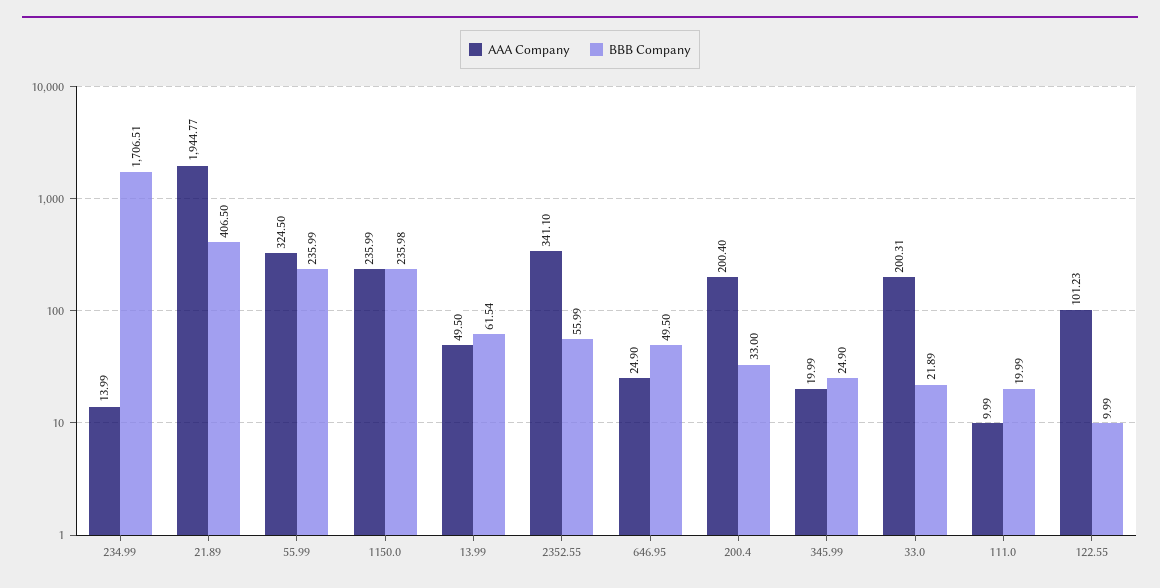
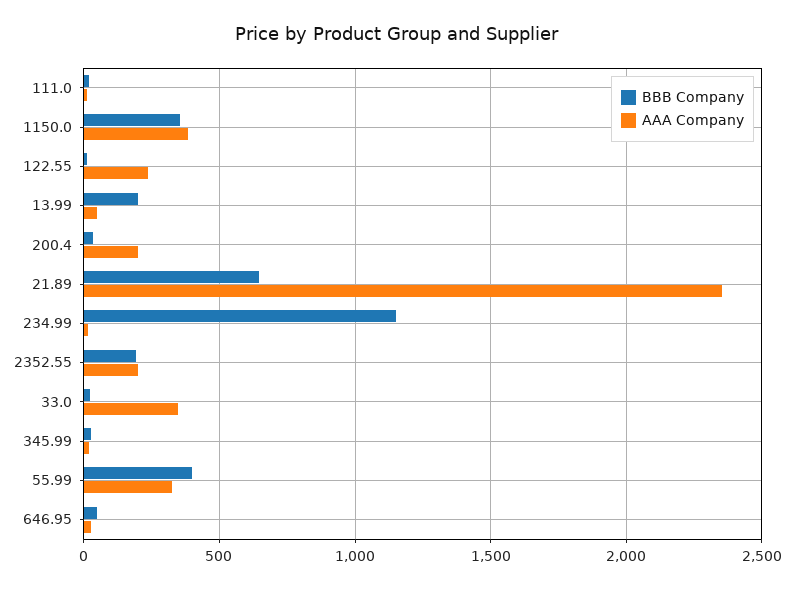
BBB Company, 234.99: 1706.51 -> 1150
AAA Company, 21.89: 1944.77 -> 2350
BBB Company, 21.89: 406.5 -> 650
BBB Company, 55.99: 235.99 -> 400
AAA Company, 1150.0: 235.99 -> 400
BBB Company, 1150.0: 235.98 -> 350
BBB Company, 13.99: 61.54 -> 200
AAA Company, 2352.55: 341.1 -> 200
BBB Company, 2352.55: 55.99 -> 200
AAA Company, 33.0: 200.31 -> 350
AAA Company, 122.55: 101.23 -> 250

